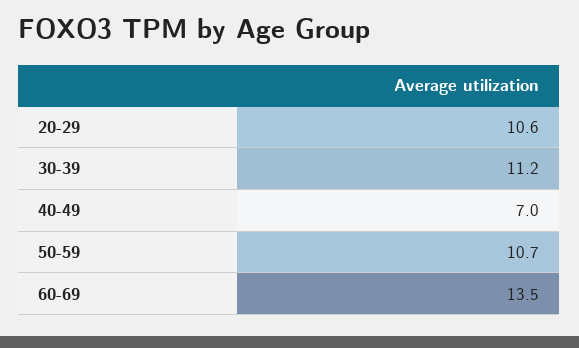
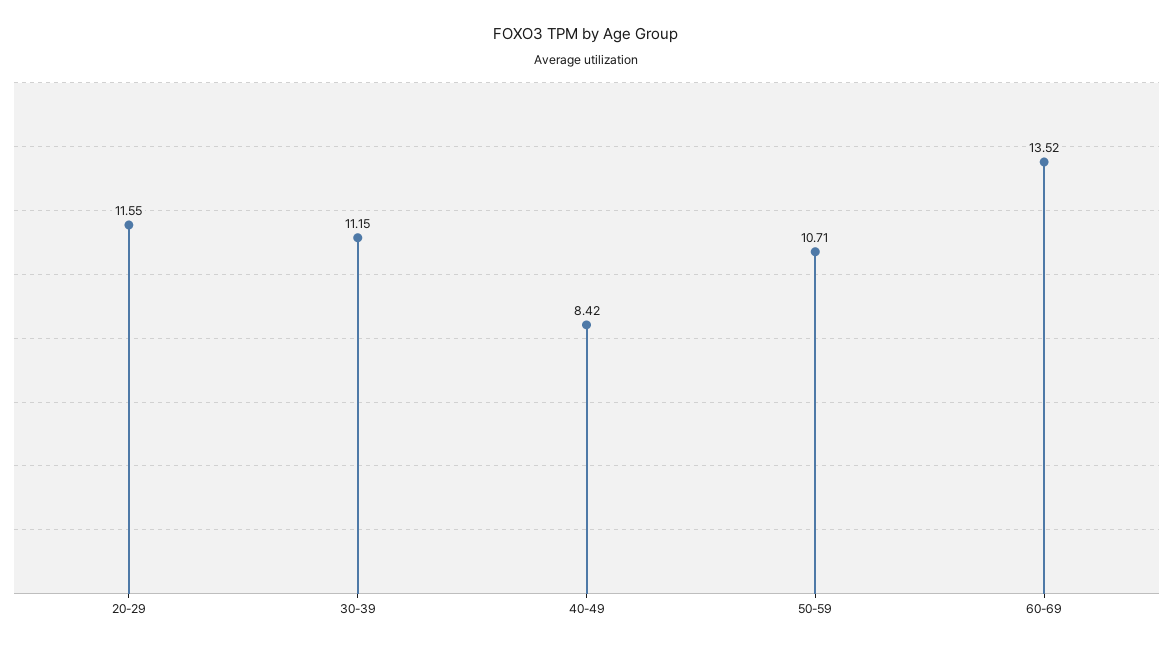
20-29: 10.6 -> 11.55
40-49: 7 -> 8.42

